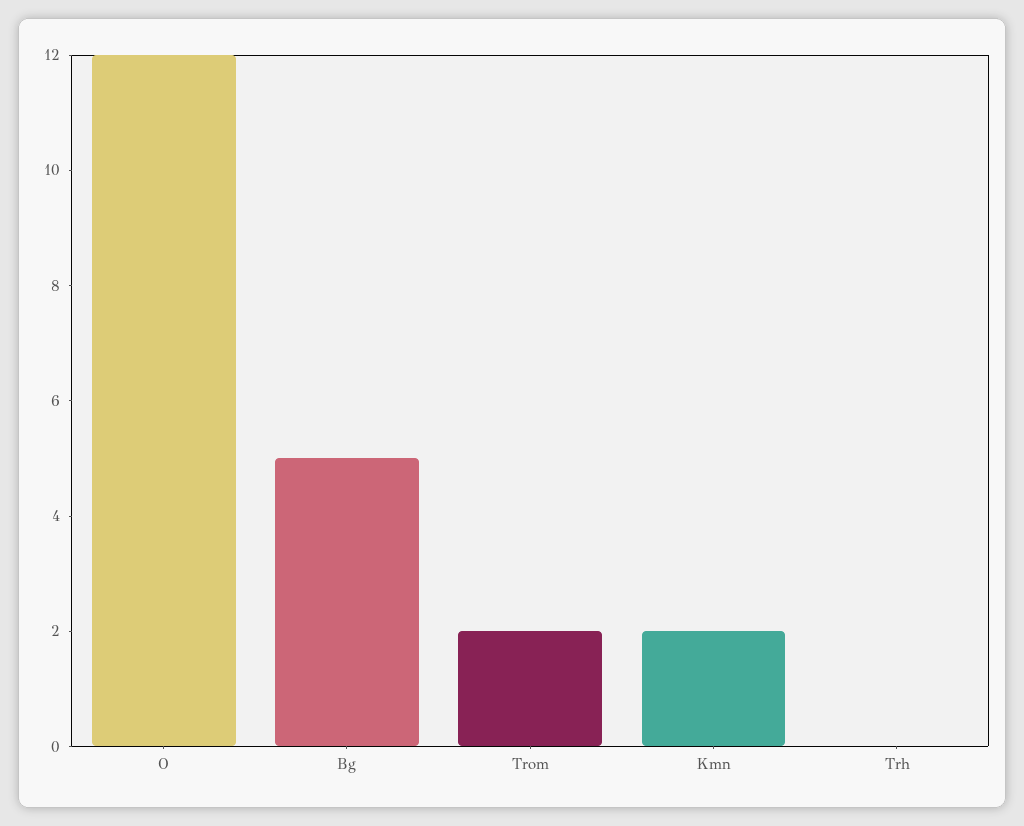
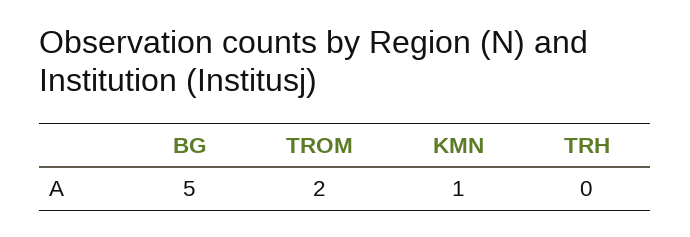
O: 12 -> none
Kmn: 2 -> 1

